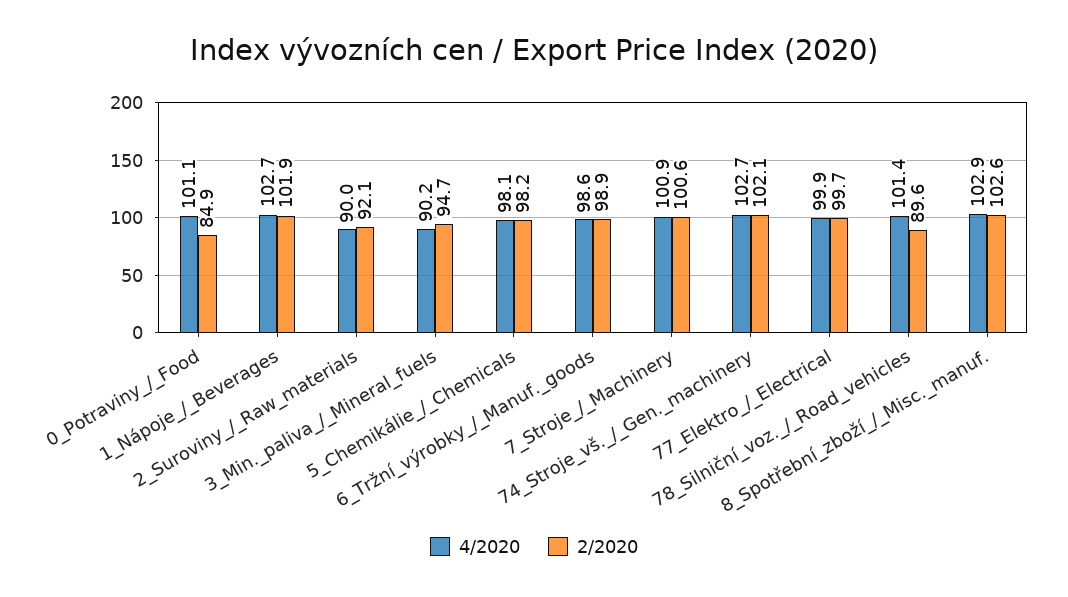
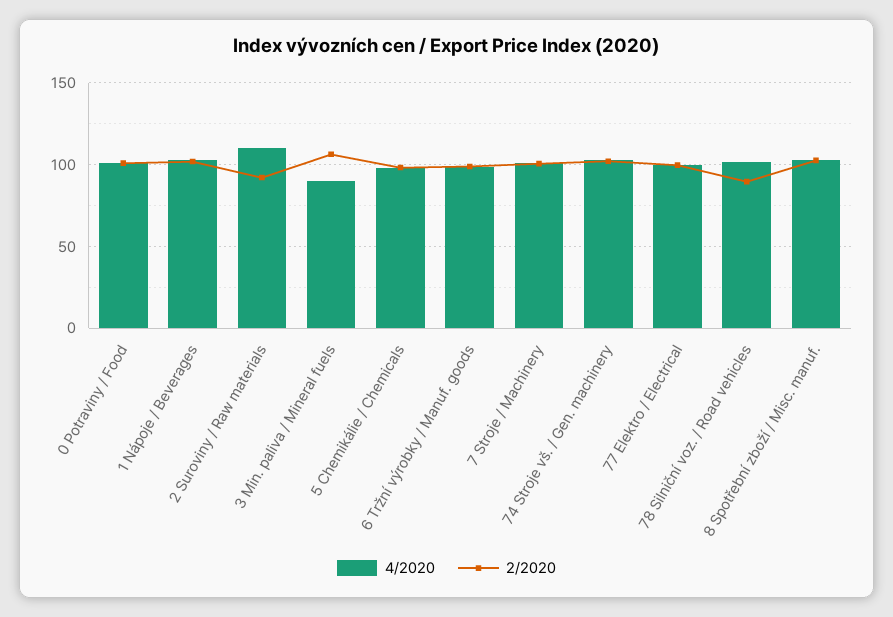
2/2020, 0_Potraviny_/_Food: 84.9 -> 100
4/2020, 2_Suroviny_/_Raw_materials: 90 -> 110
2/2020, 3_Min._paliva_/_Mineral_fuels: 94.7 -> 105

